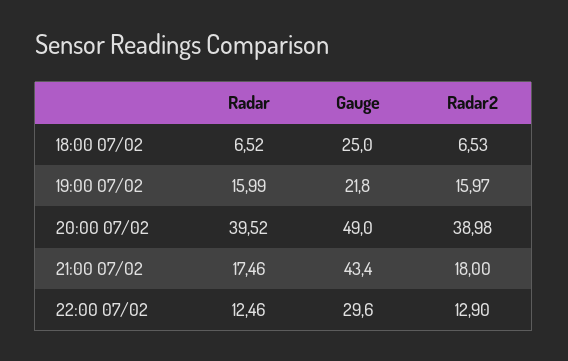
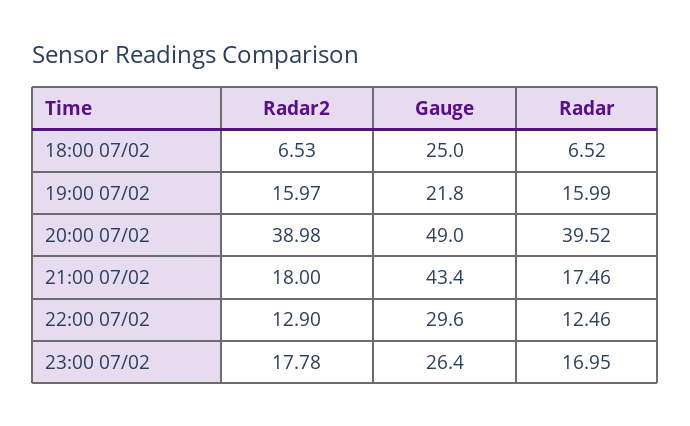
Radar2, 23:00 07/02: none -> 17.78
Gauge, 23:00 07/02: none -> 26.4
Radar, 23:00 07/02: none -> 16.95

